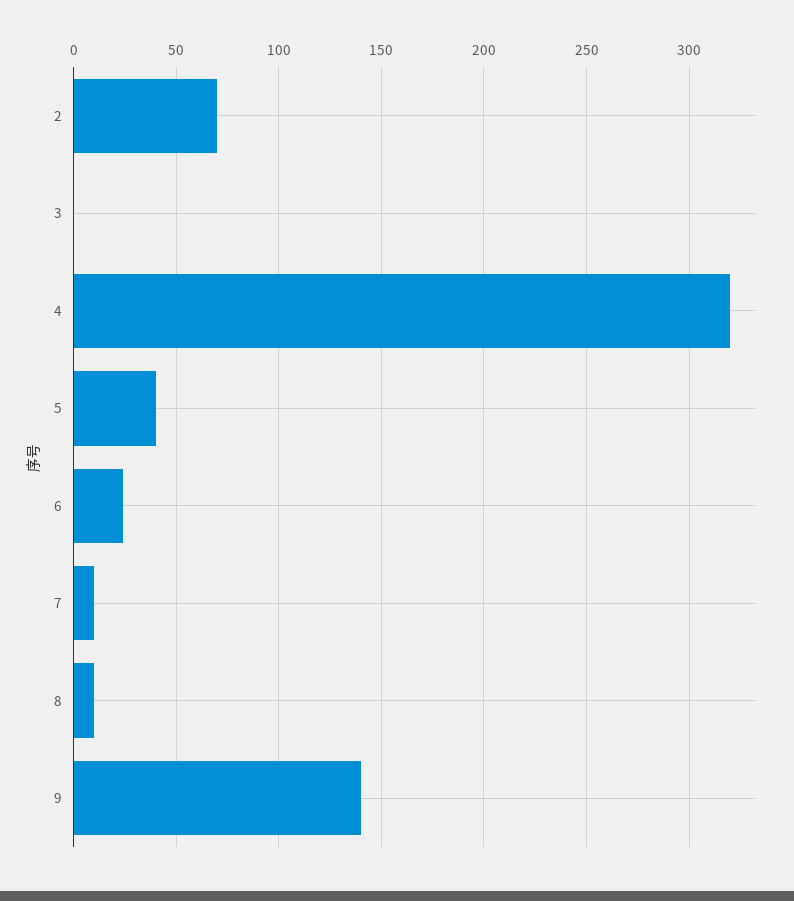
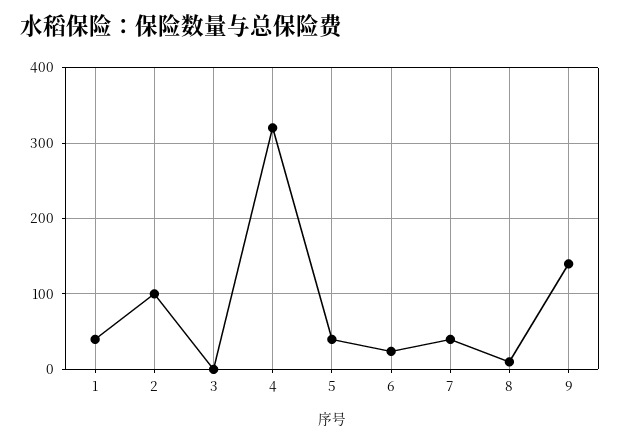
2: 70 -> 100
7: 10 -> 40
1: none -> 40

